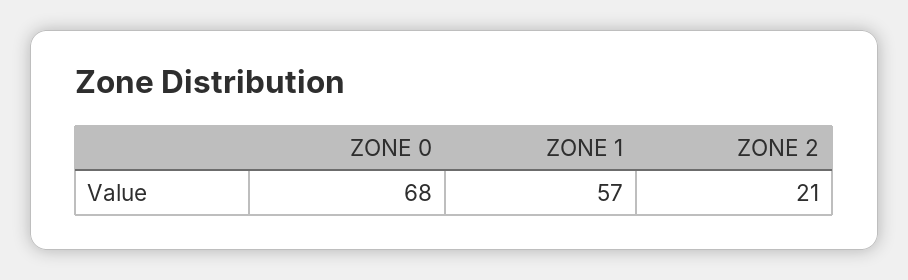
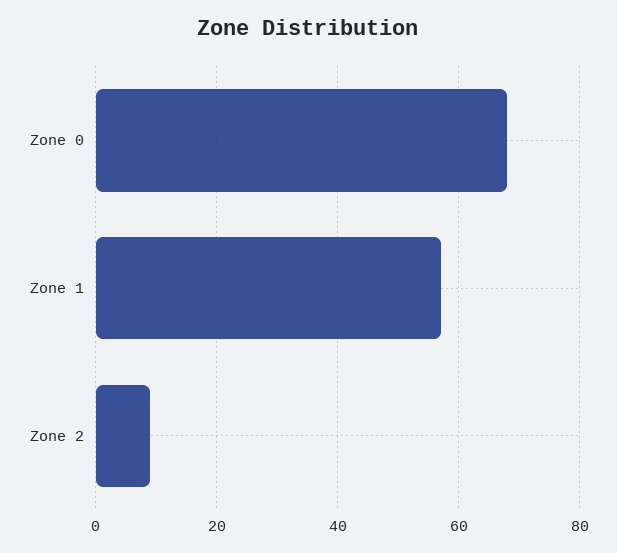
ZONE 2: 21 -> 10

